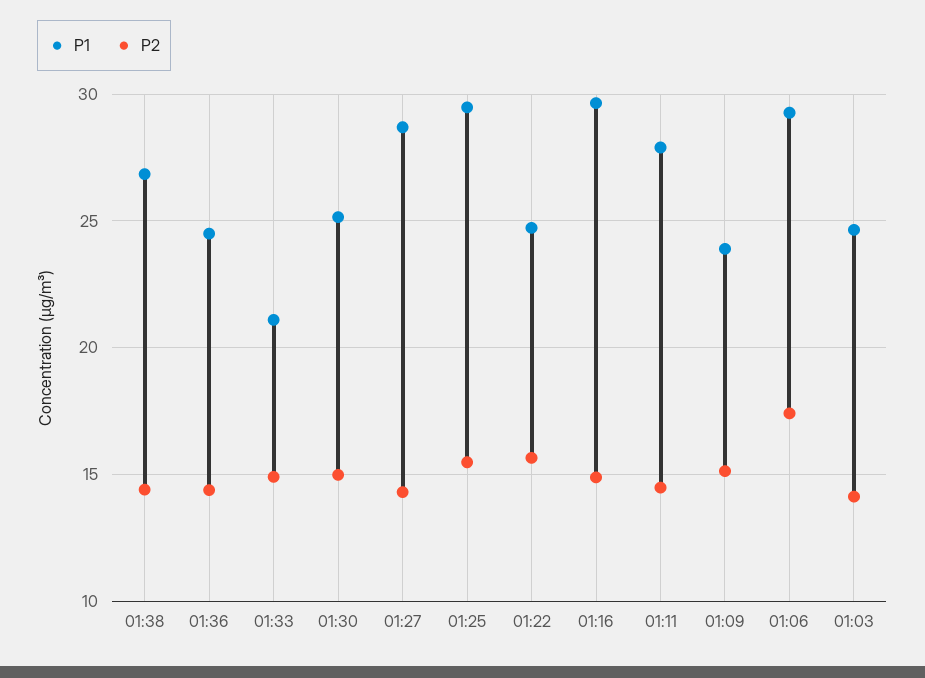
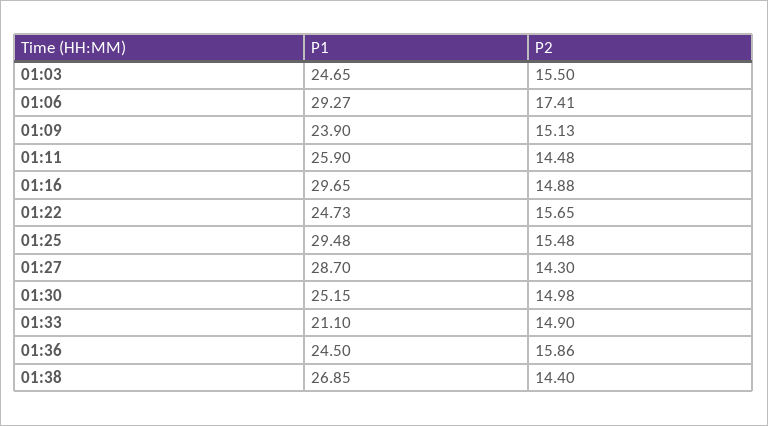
P2, 01:36: 14.5 -> 15.86
P1, 01:11: 28 -> 25.9
P2, 01:03: 14 -> 15.5

